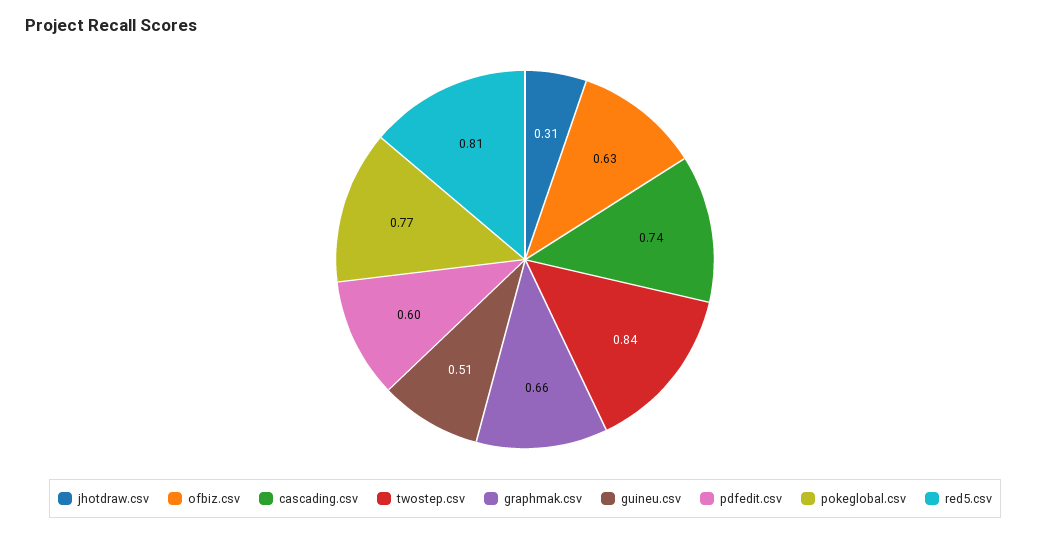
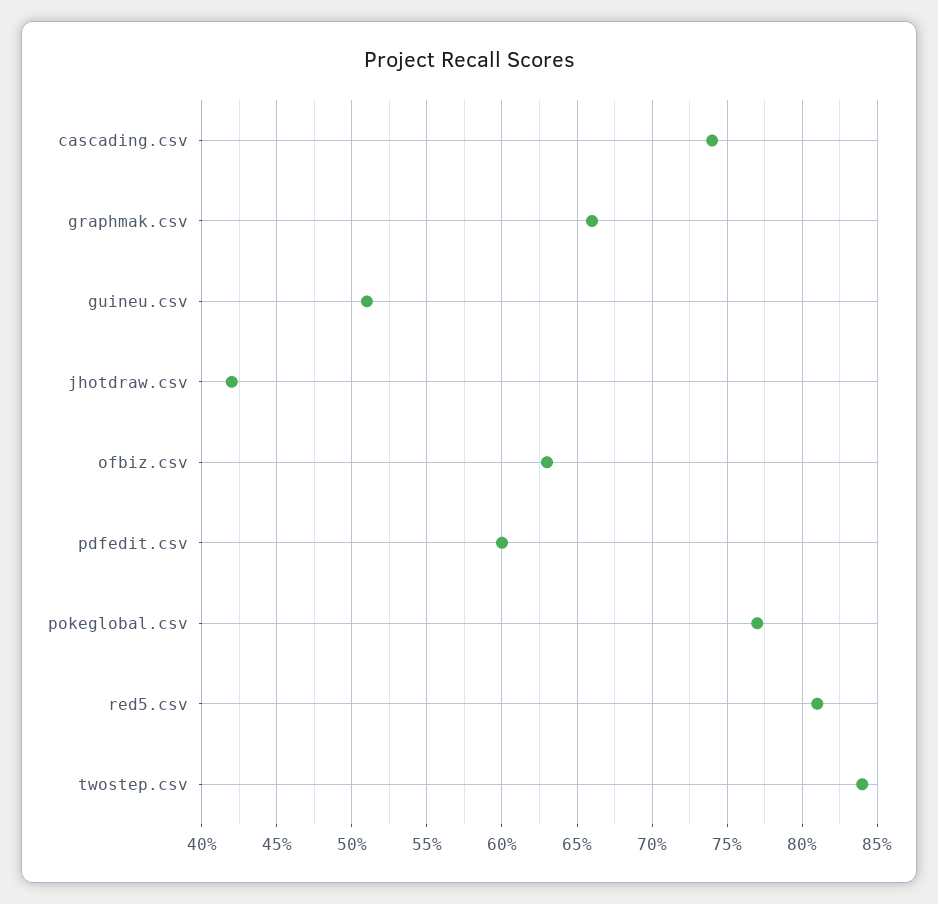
jhotdraw.csv: 0.31 -> 0.42

